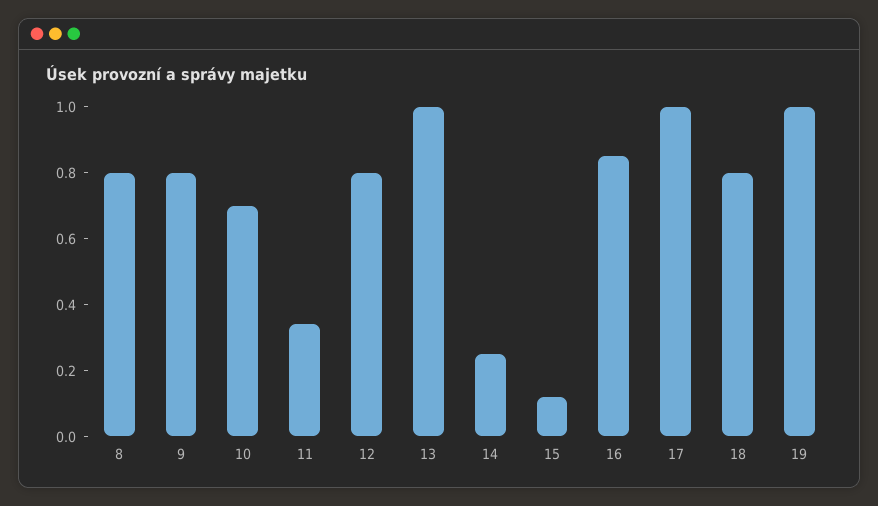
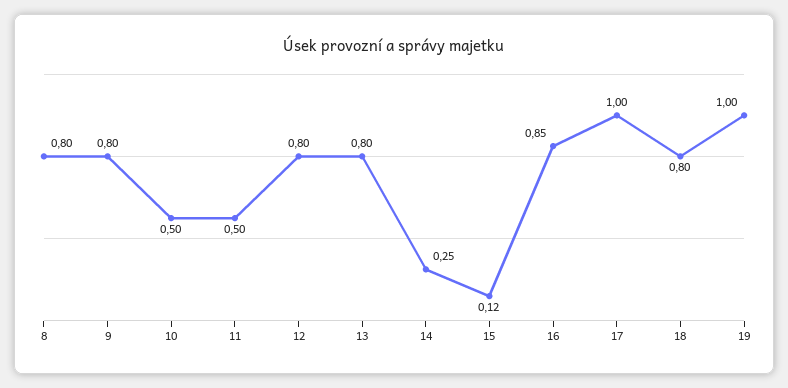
10: 0.7 -> 0.5
11: 0.35 -> 0.5
13: 1 -> 0.8

